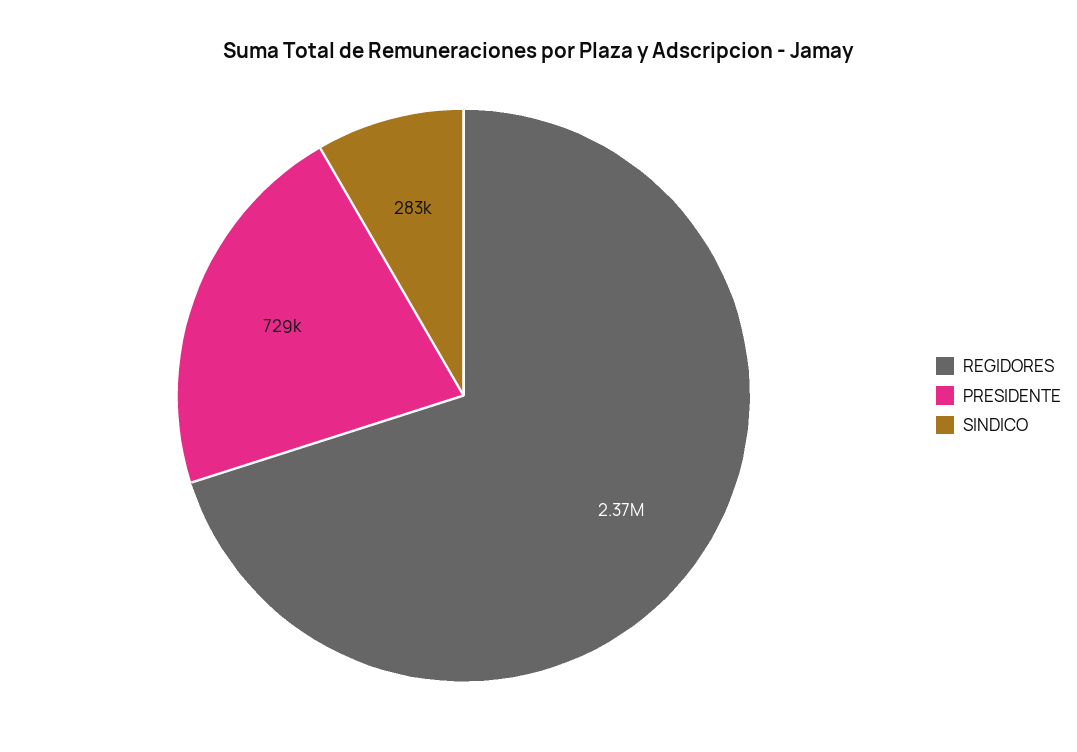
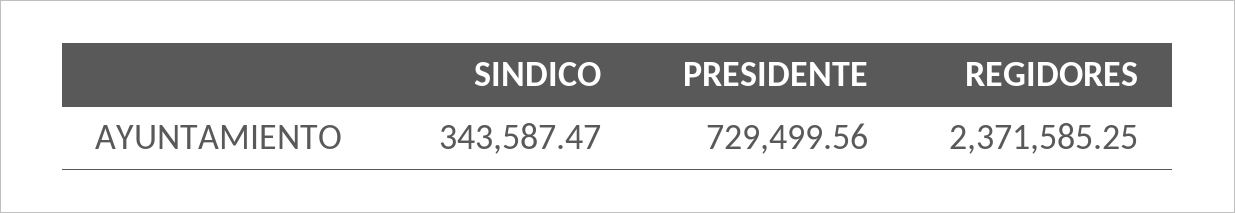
SINDICO: 283000 -> 343587.47

